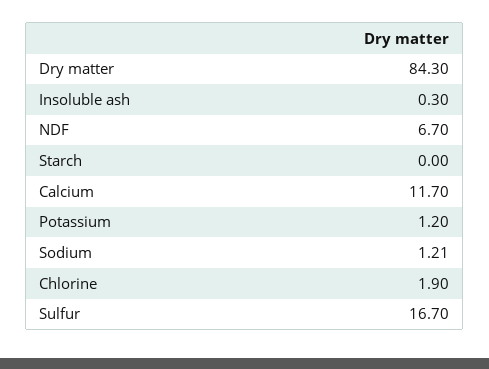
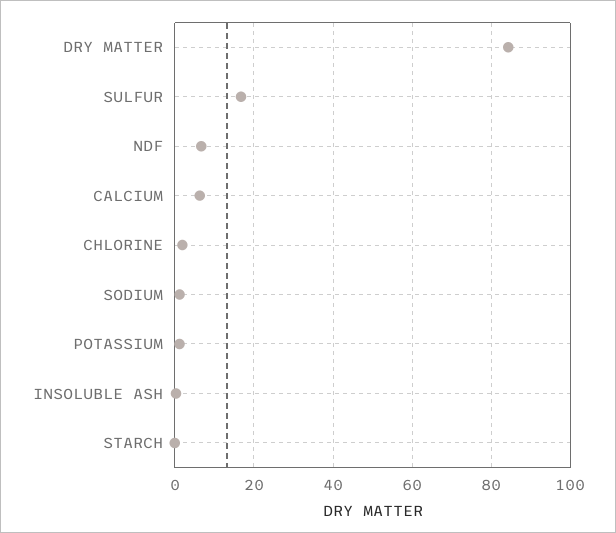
Calcium: 11.7 -> 6

